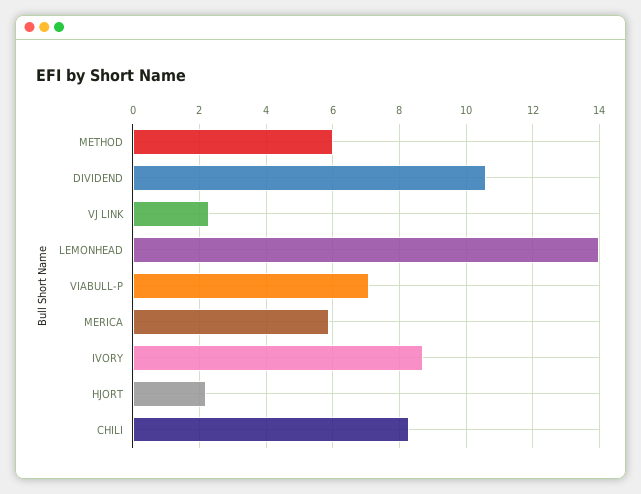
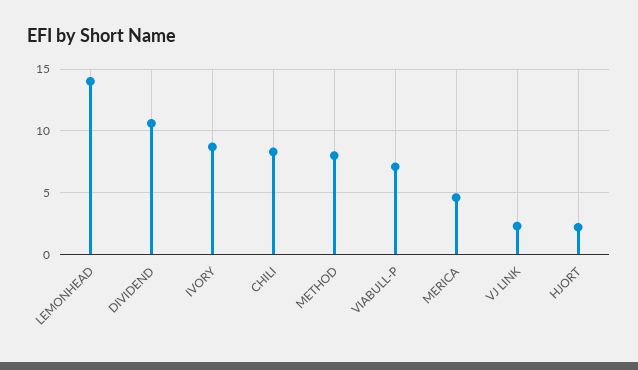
METHOD: 6 -> 8
MERICA: 6 -> 4.5

